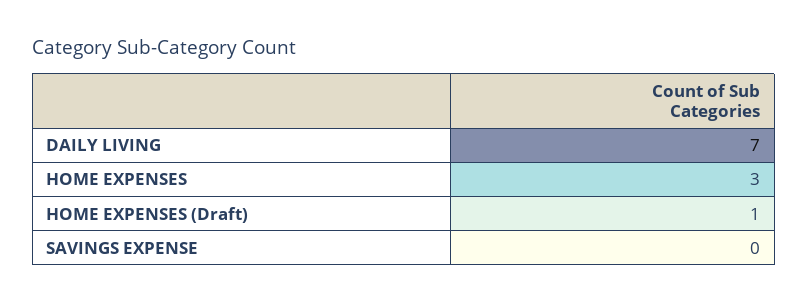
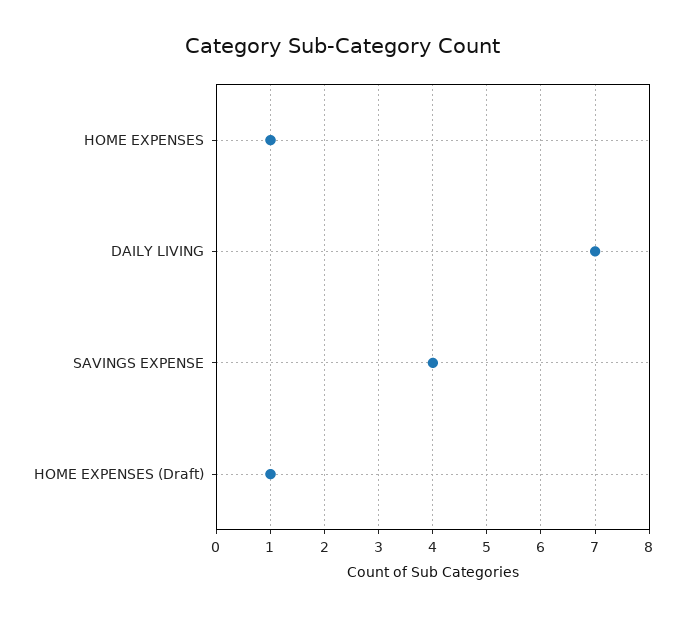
HOME EXPENSES: 3 -> 1
SAVINGS EXPENSE: 0 -> 4

